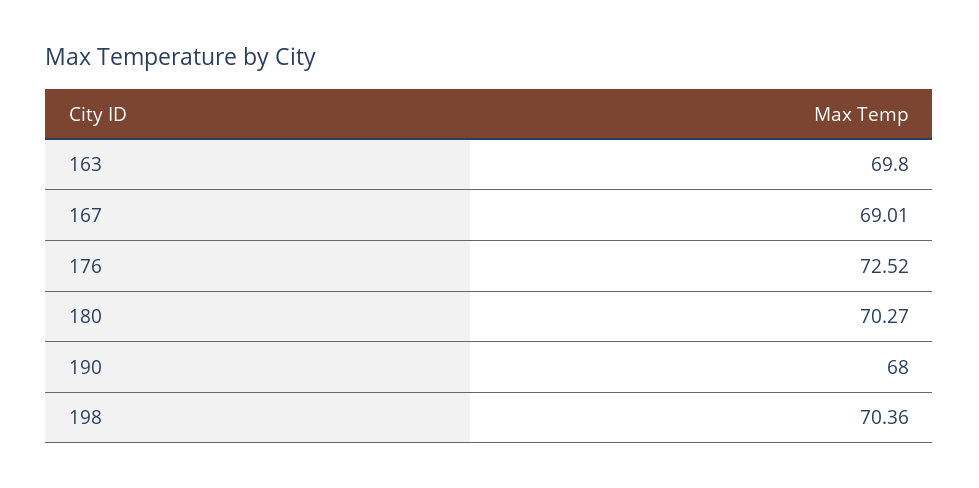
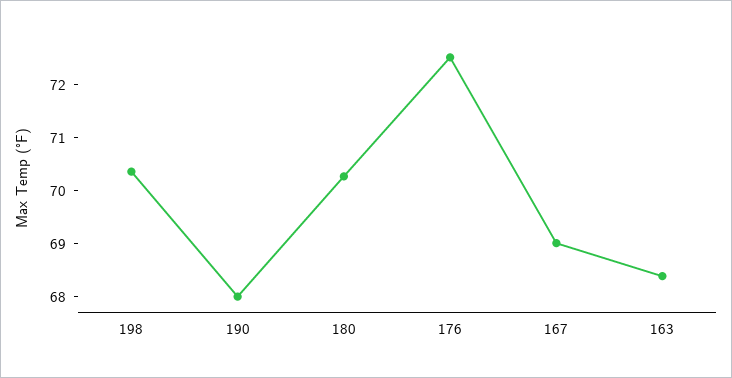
163: 69.8 -> 68.4

